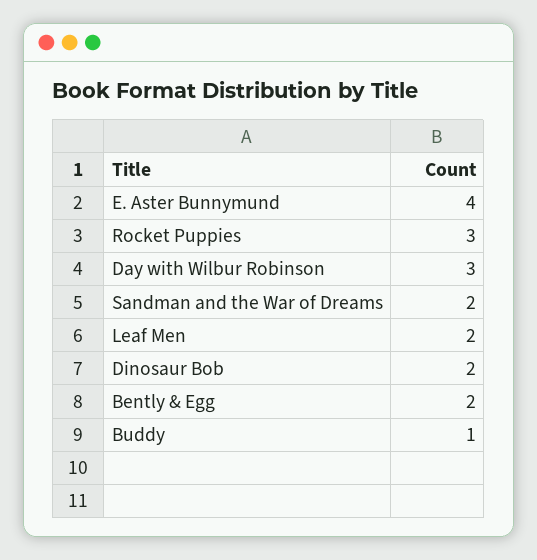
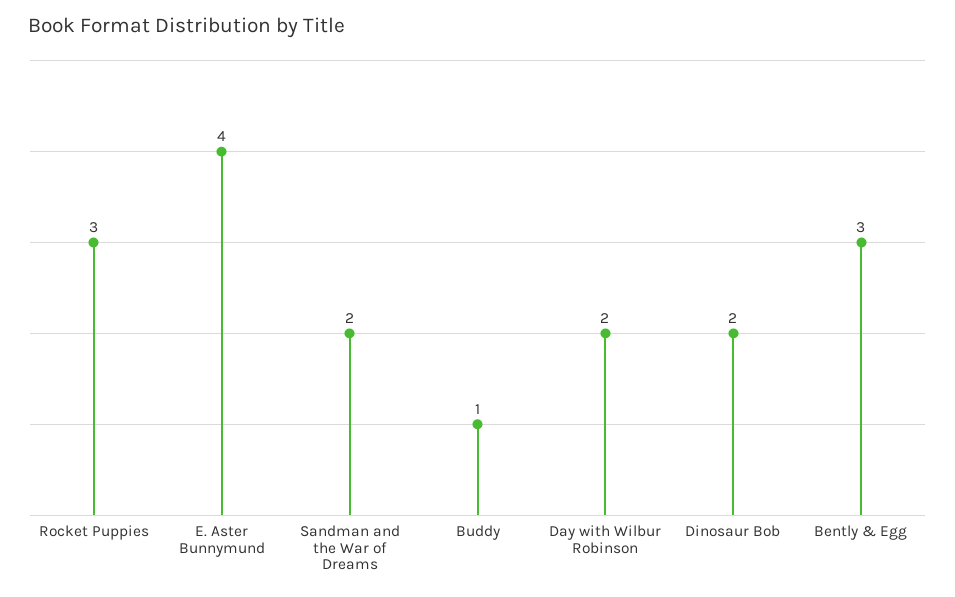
Day with Wilbur Robinson: 3 -> 2
Leaf Men: 2 -> none
Bently & Egg: 2 -> 3

